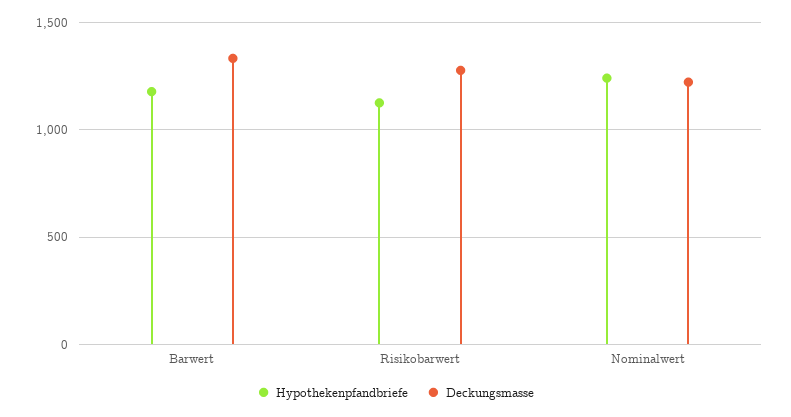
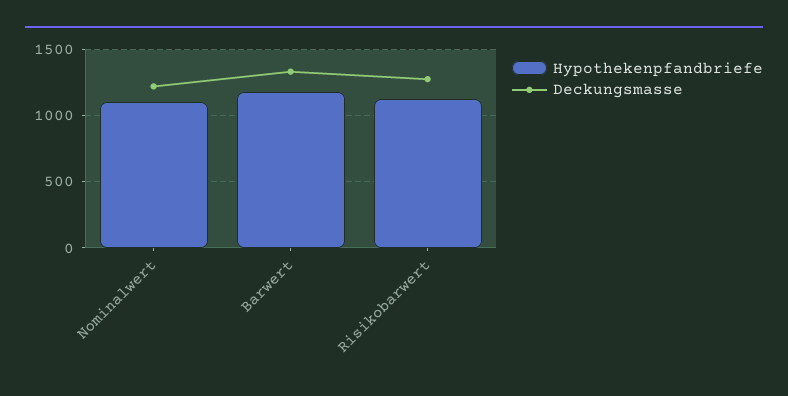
Hypothekenpfandbriefe, Nominalwert: 1250 -> 1100

